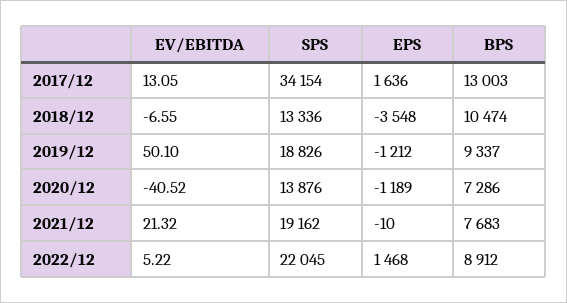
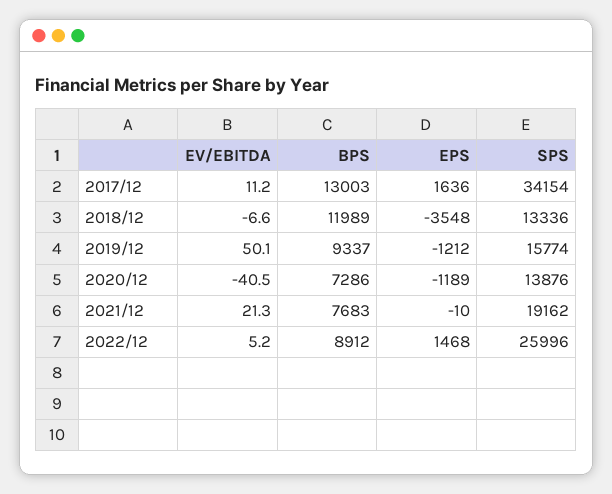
EV/EBITDA, 2017/12: 13.05 -> 11.2
BPS, 2018/12: 10474 -> 11989
SPS, 2019/12: 18826 -> 15774
SPS, 2022/12: 22045 -> 25996

